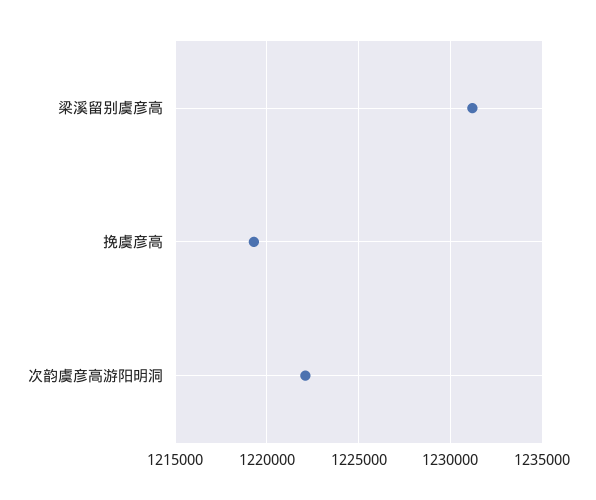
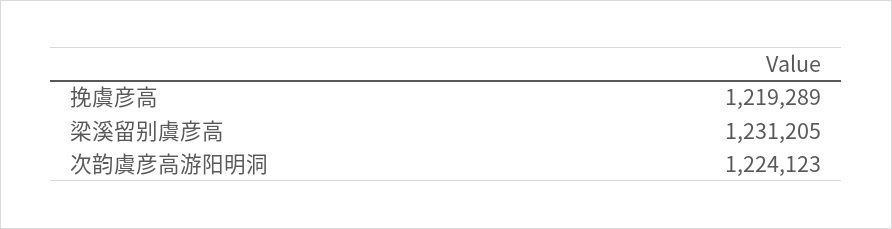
次韵虞彦高游阳明洞: 1222000 -> 1224123

